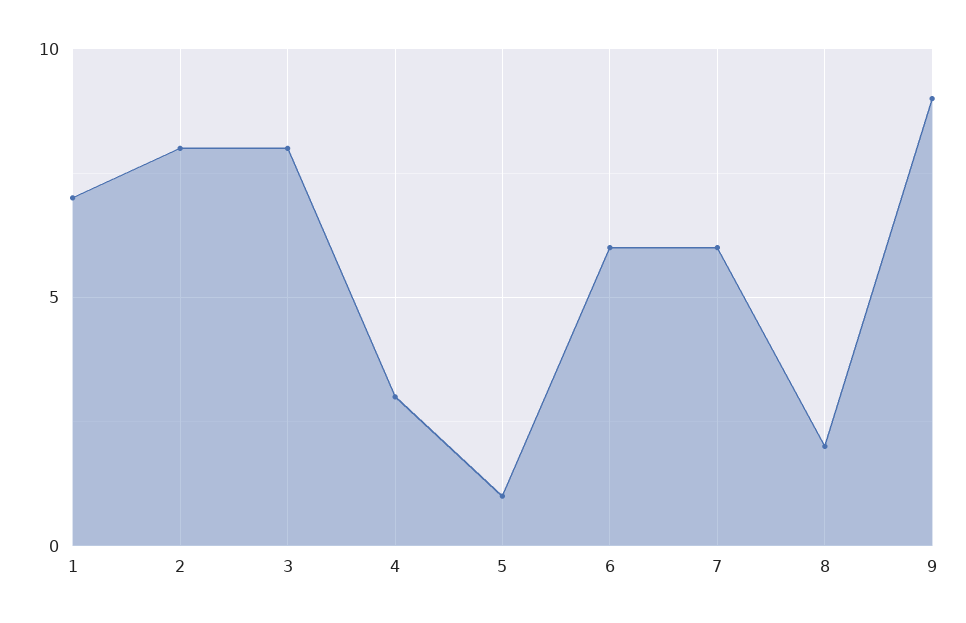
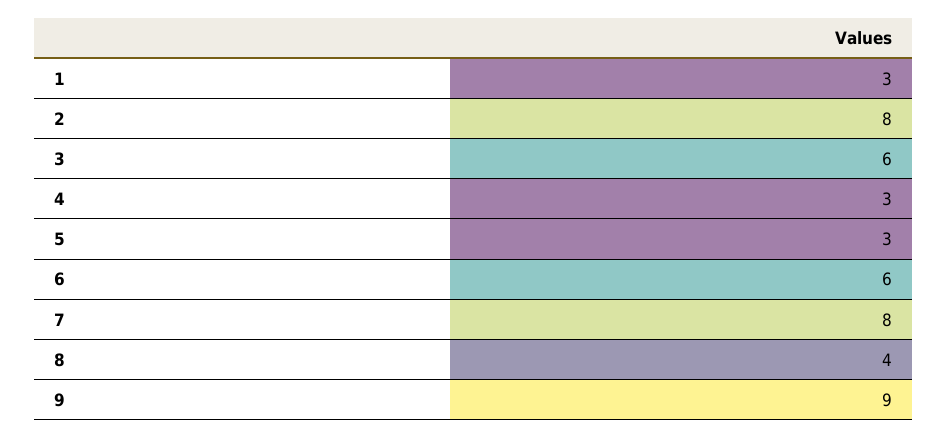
1: 7 -> 3
3: 8 -> 6
5: 1 -> 3
7: 6 -> 8
8: 2 -> 4

